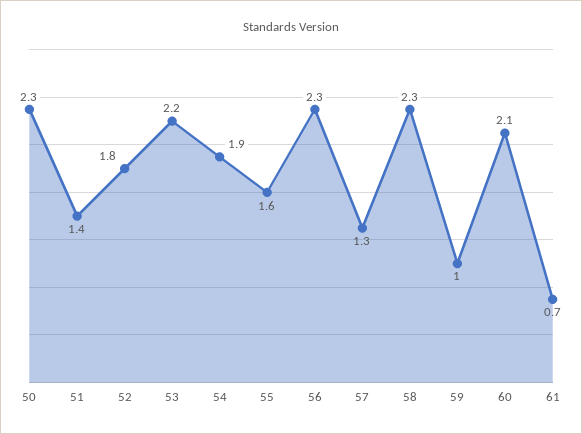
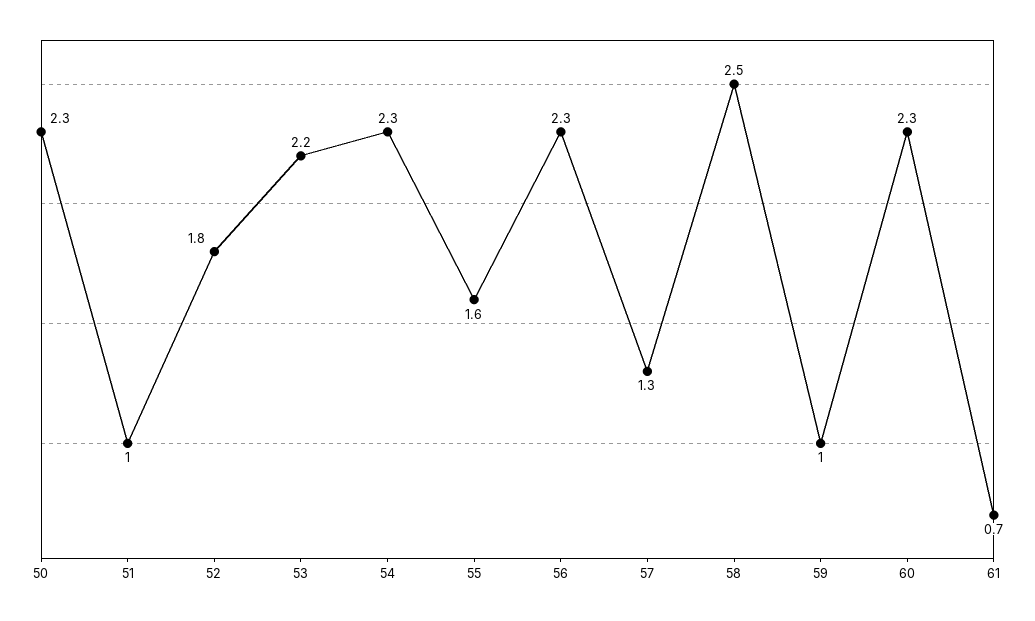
51: 1.4 -> 1
54: 1.9 -> 2.3
58: 2.3 -> 2.5
60: 2.1 -> 2.3

